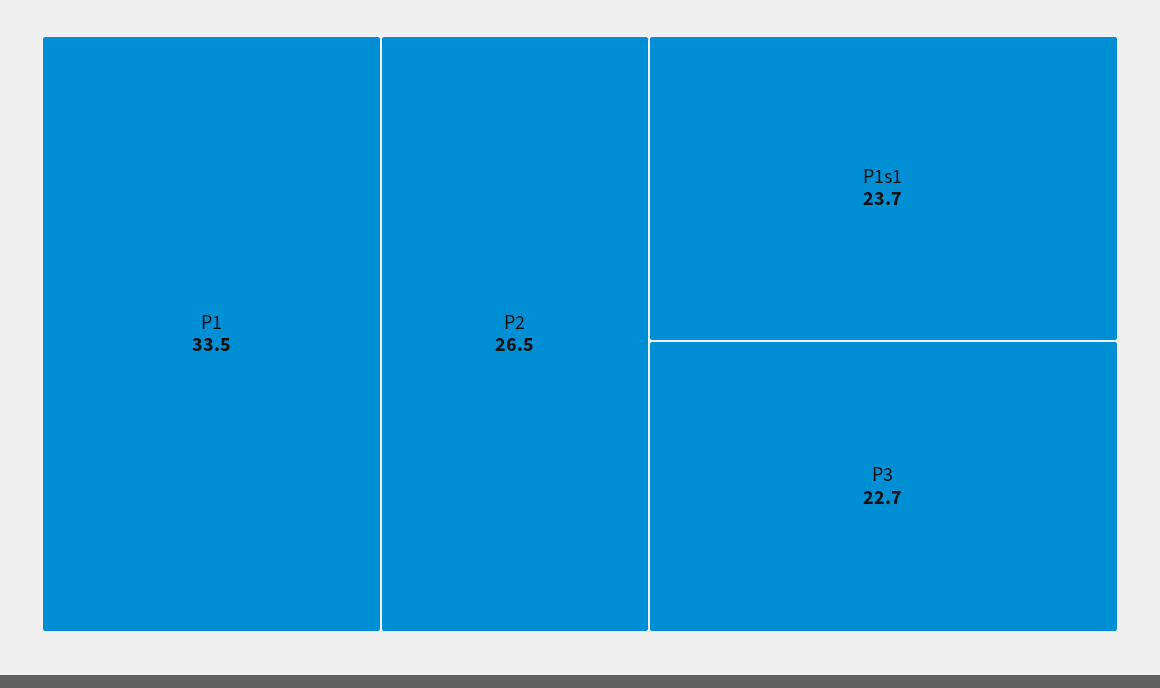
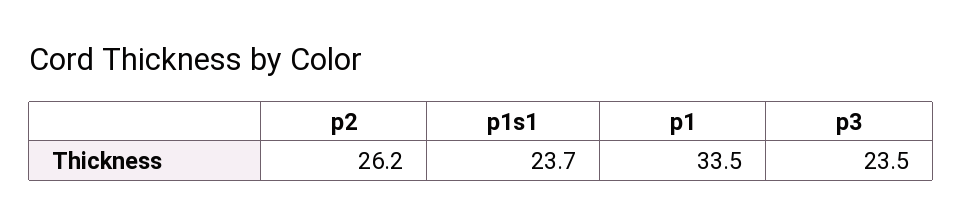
P2: 26.5 -> 26.2
P3: 22.7 -> 23.5

